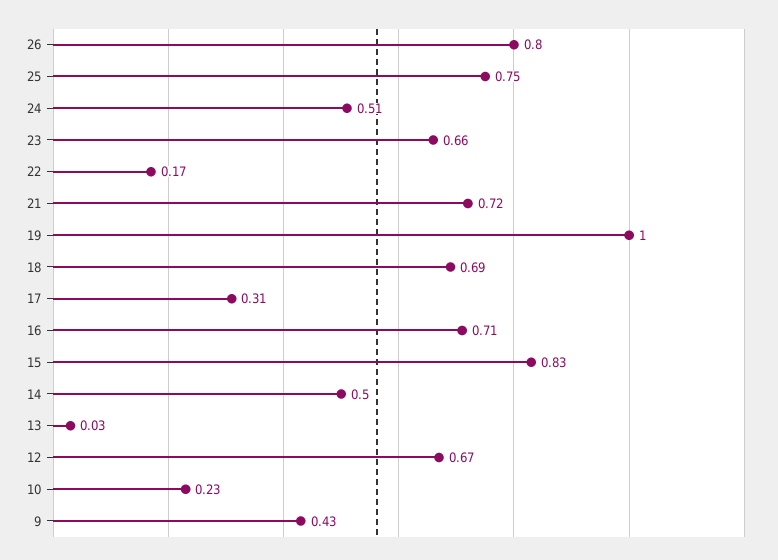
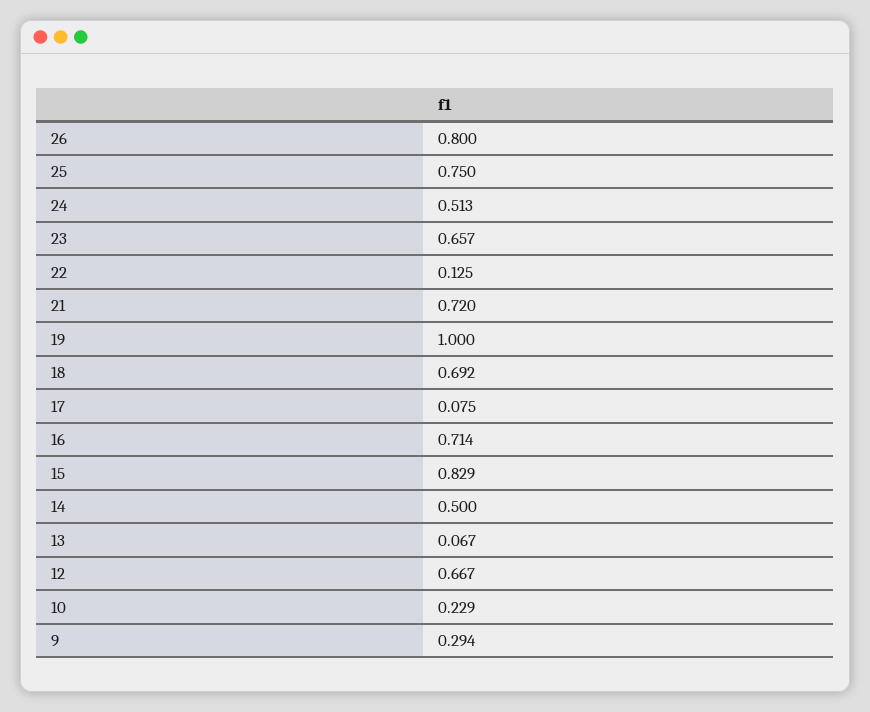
22: 0.17 -> 0.125
17: 0.31 -> 0.075
13: 0.03 -> 0.067
9: 0.43 -> 0.294

